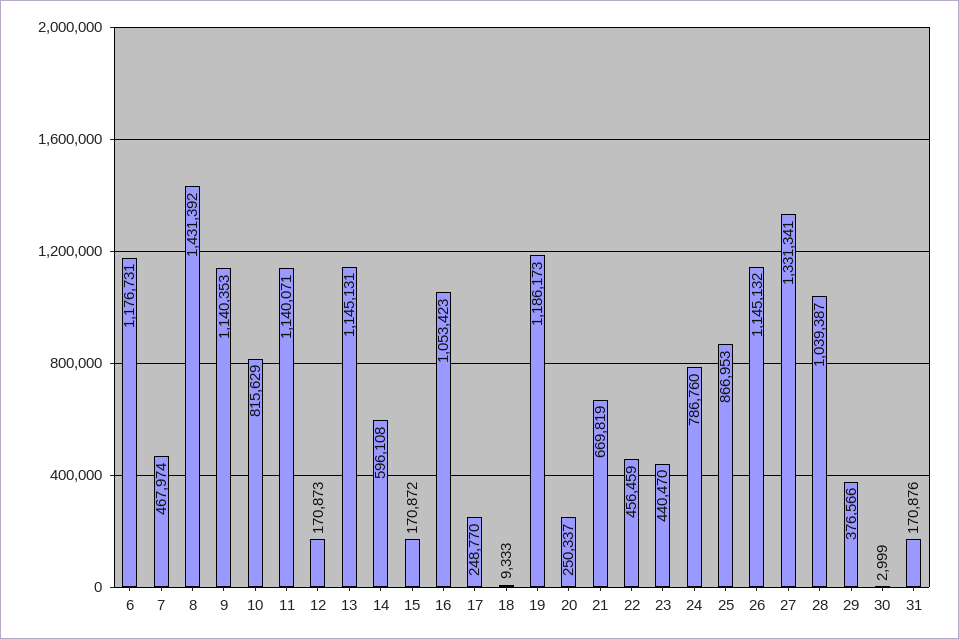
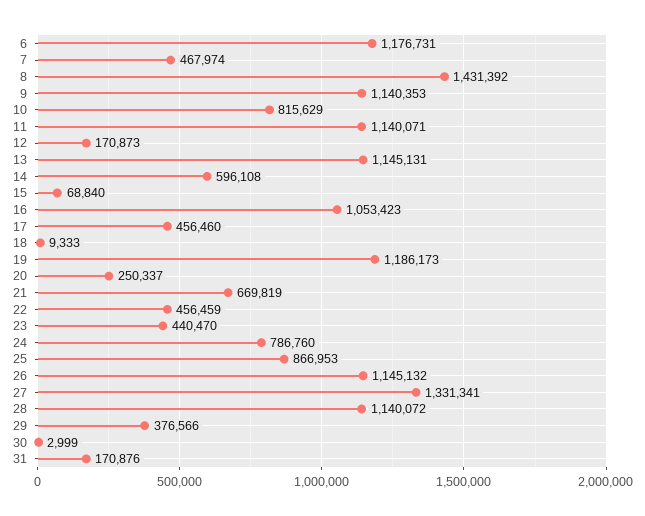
15: 170872 -> 68840
17: 248770 -> 456460
28: 1039387 -> 1140072

